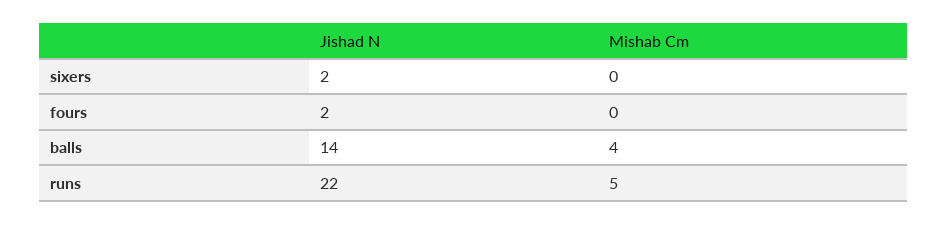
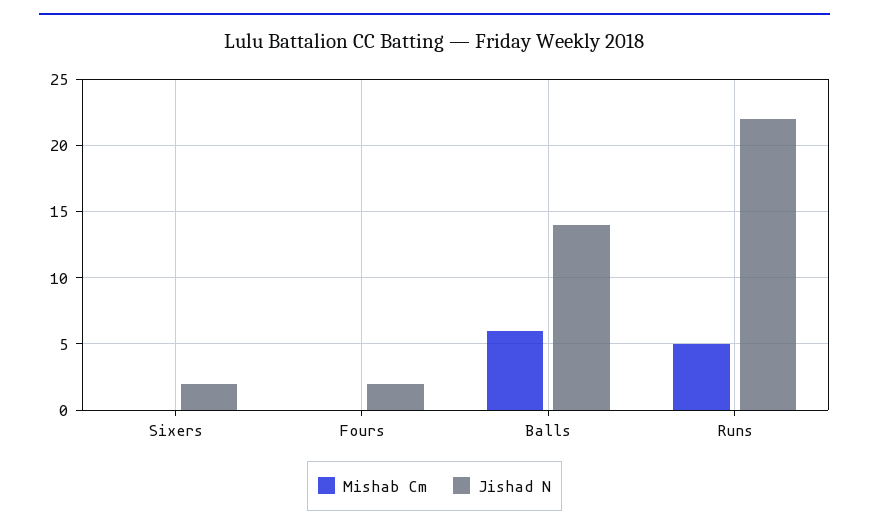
Mishab Cm, balls: 4 -> 6

